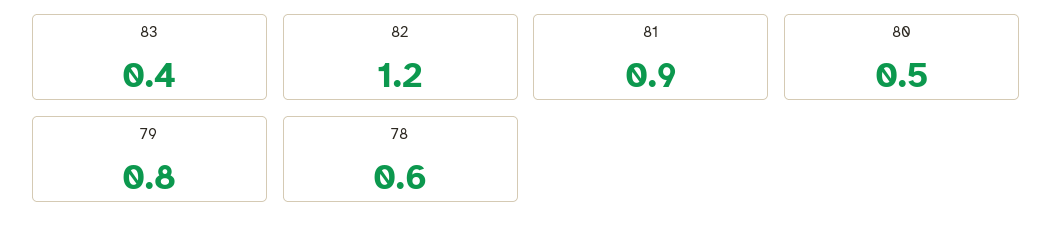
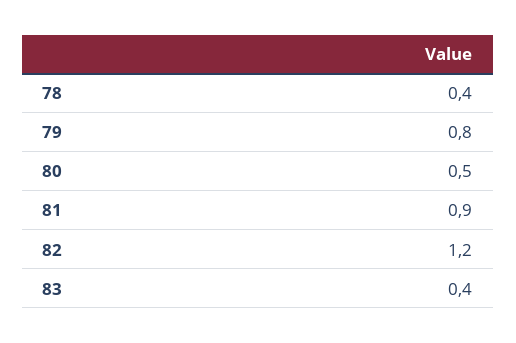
78: 0.6 -> 0.4

